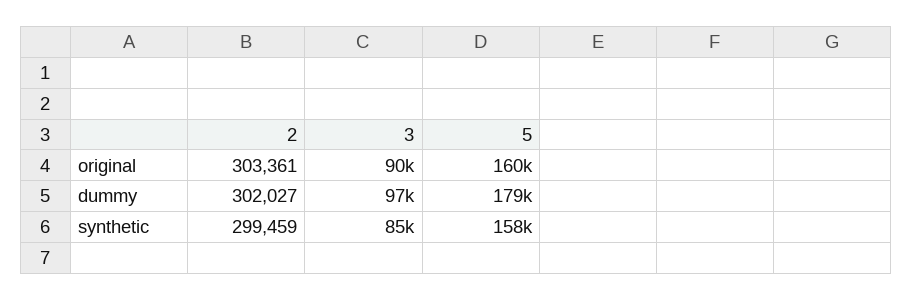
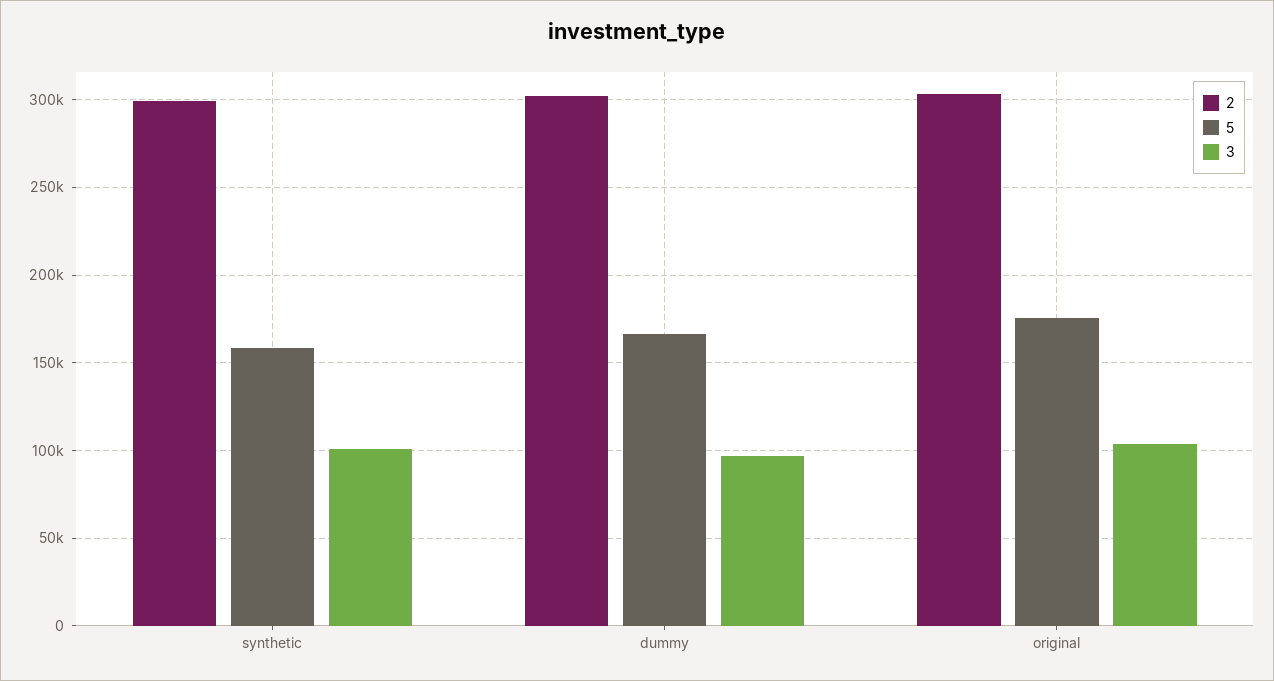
3, original: 90000 -> 105000
5, original: 160000 -> 175000
5, dummy: 179000 -> 165000
3, synthetic: 85000 -> 100000

